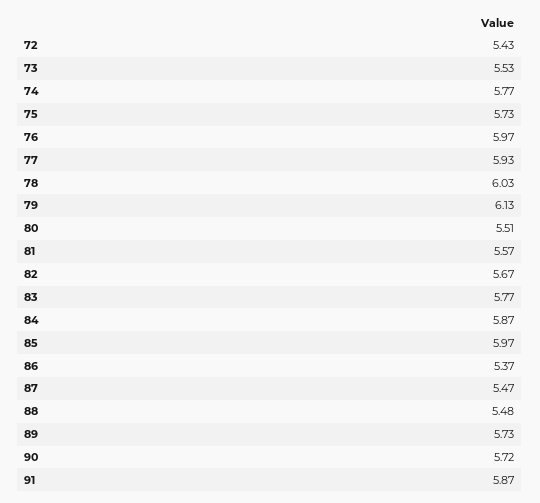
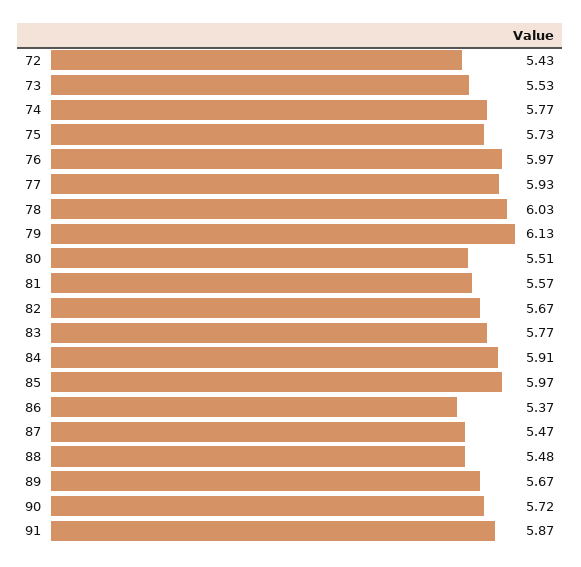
84: 5.87 -> 5.91
89: 5.73 -> 5.67

